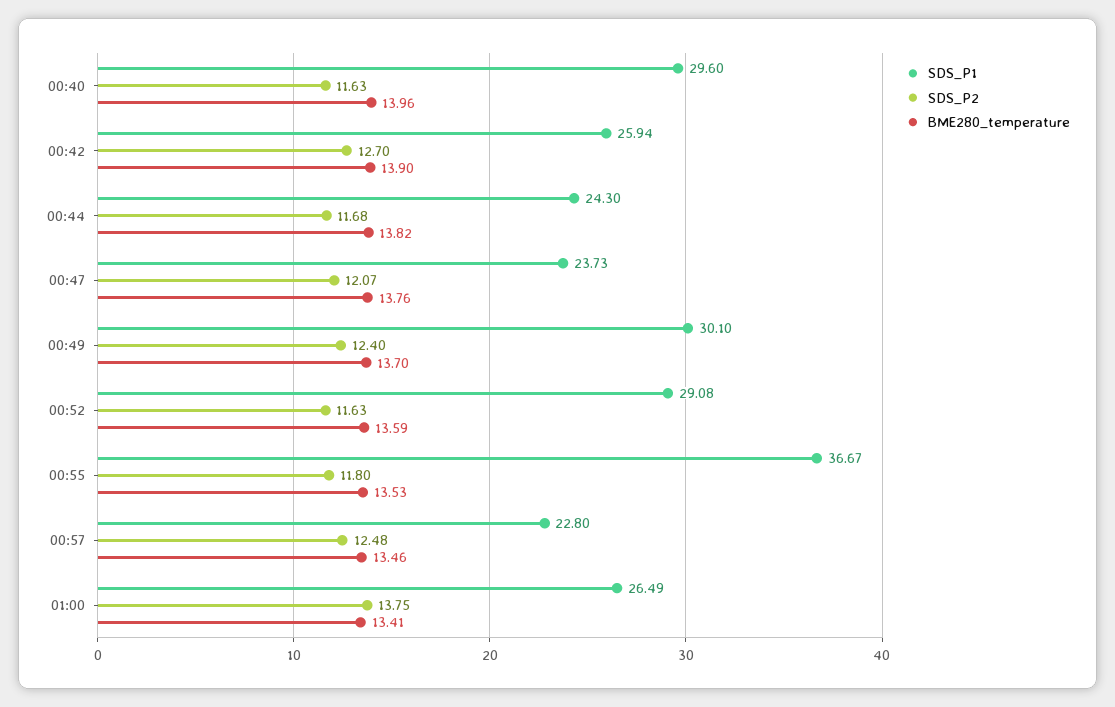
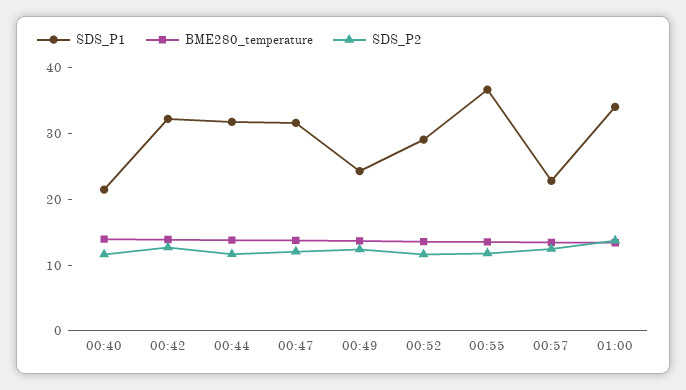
SDS_P1, 00:40: 29.6 -> 22
SDS_P1, 00:42: 25.94 -> 32
SDS_P1, 00:44: 24.3 -> 32
SDS_P1, 00:47: 23.73 -> 32
SDS_P1, 00:49: 30.1 -> 24
SDS_P1, 01:00: 26.49 -> 34

